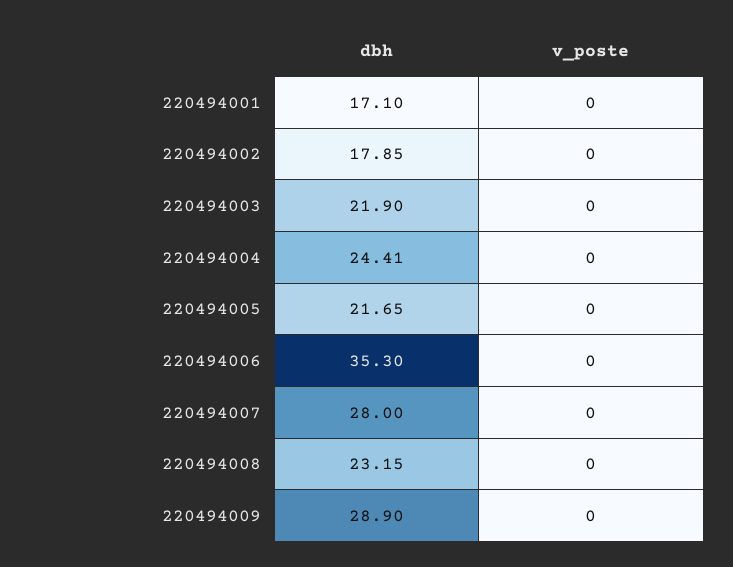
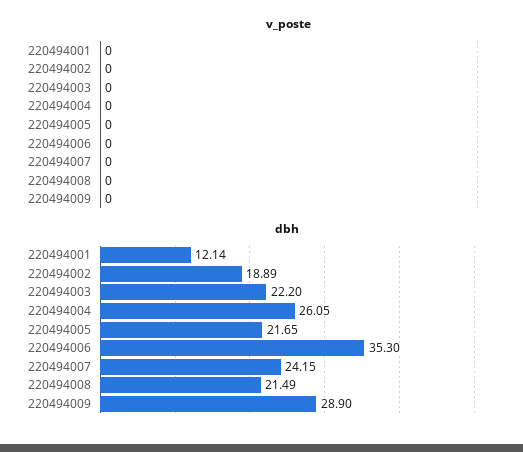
dbh, 220494001: 17.1 -> 12.14
dbh, 220494002: 17.85 -> 18.89
dbh, 220494003: 21.9 -> 22.2
dbh, 220494004: 24.41 -> 26.05
dbh, 220494007: 28 -> 24.15
dbh, 220494008: 23.15 -> 21.49

